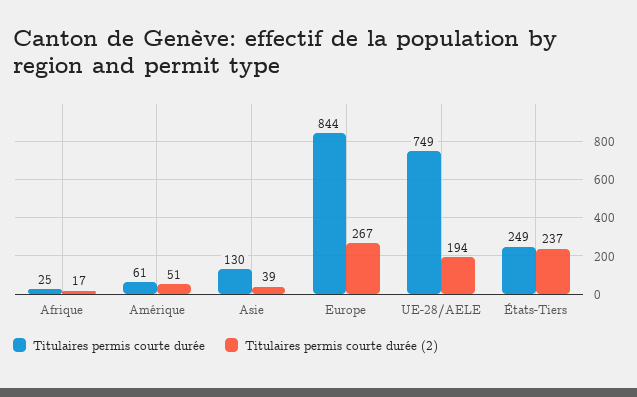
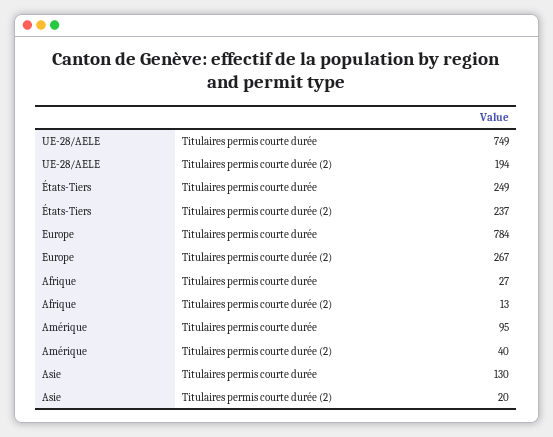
Titulaires permis courte durée, Afrique: 25 -> 27
Titulaires permis courte durée (2), Afrique: 17 -> 13
Titulaires permis courte durée, Amérique: 61 -> 95
Titulaires permis courte durée (2), Amérique: 51 -> 40
Titulaires permis courte durée (2), Asie: 39 -> 20
Titulaires permis courte durée, Europe: 844 -> 784

